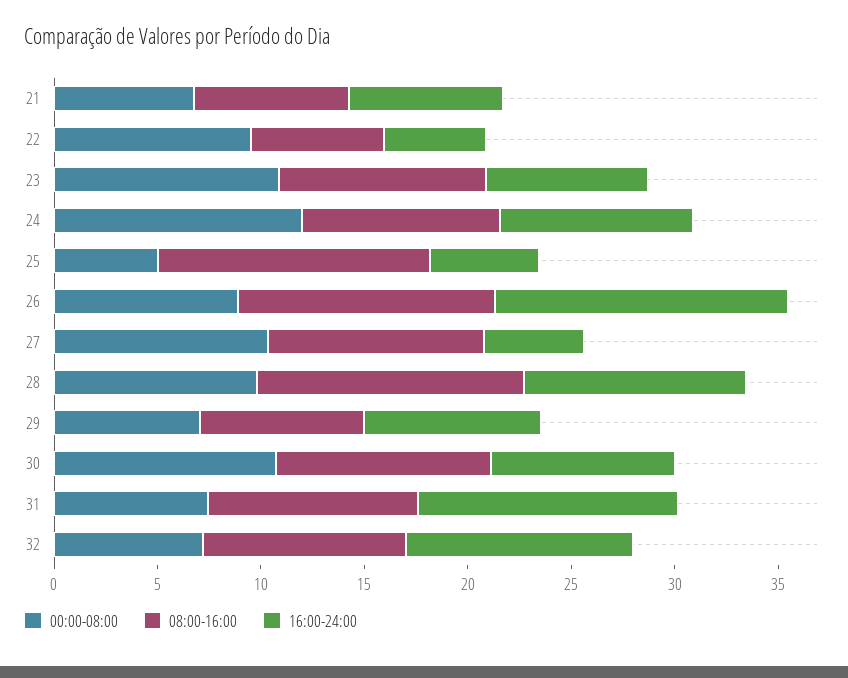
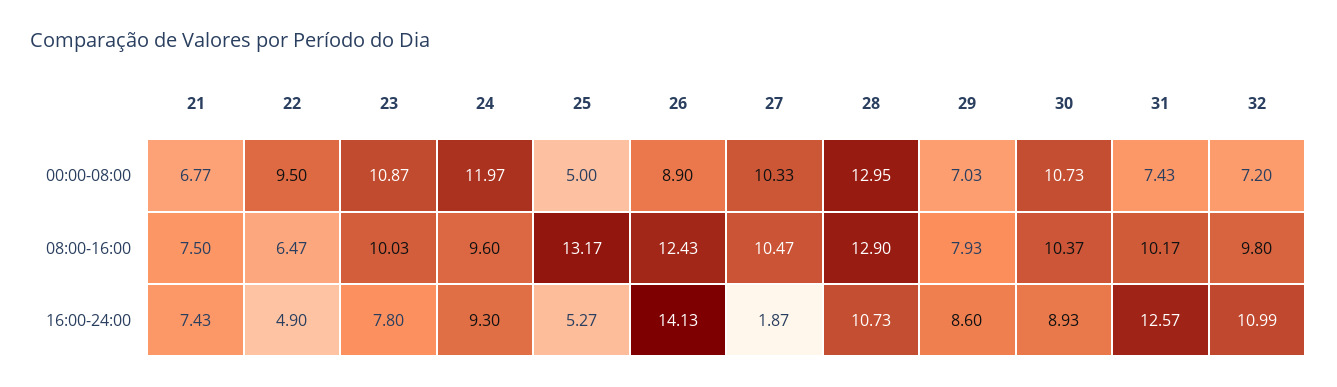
16:00-24:00, 27: 5 -> 1.87
00:00-08:00, 28: 10 -> 12.95

